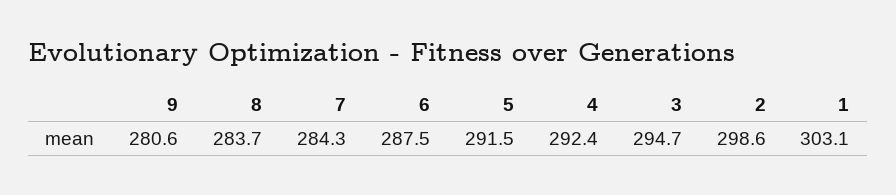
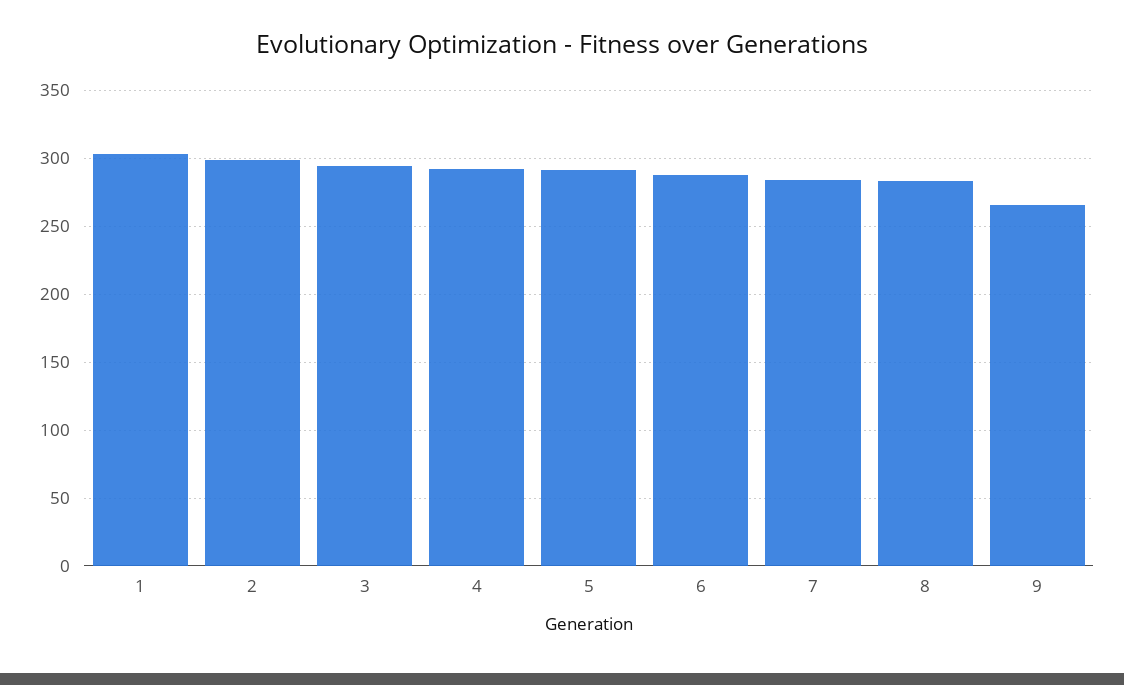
9: 280.6 -> 265

